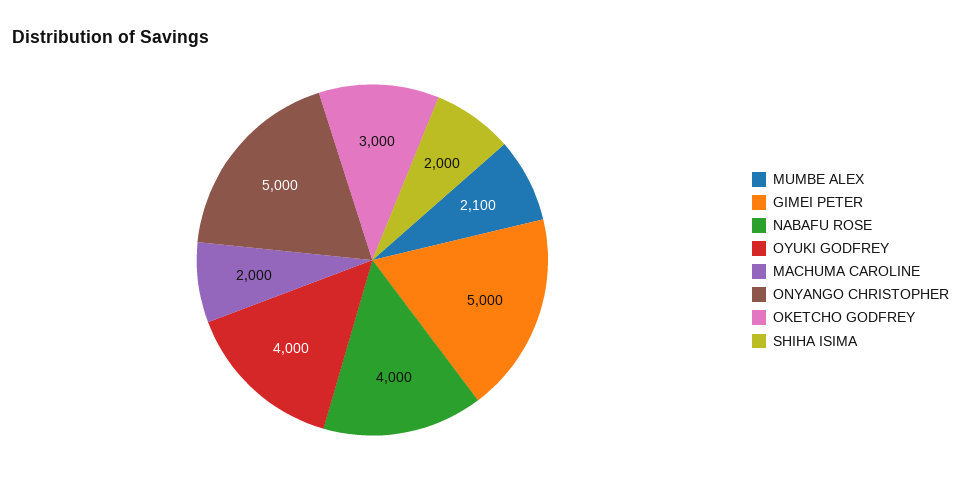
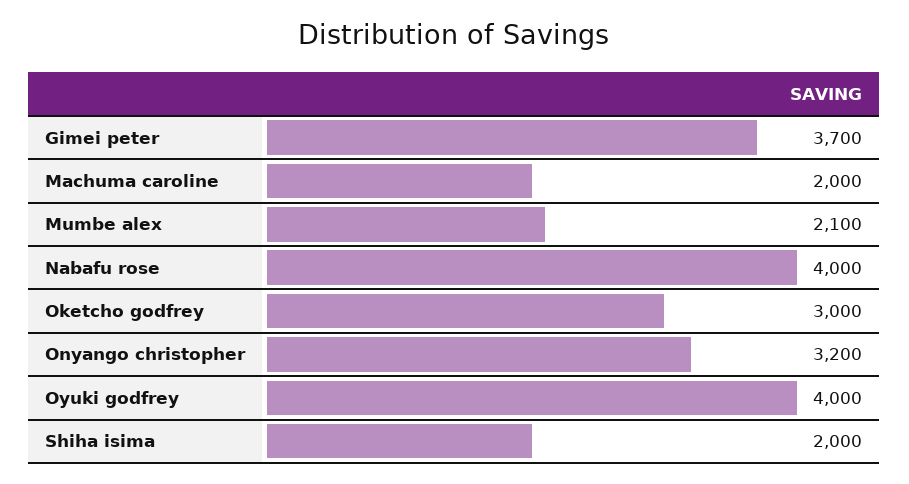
GIMEI PETER: 5000 -> 3700
ONYANGO CHRISTOPHER: 5000 -> 3200

